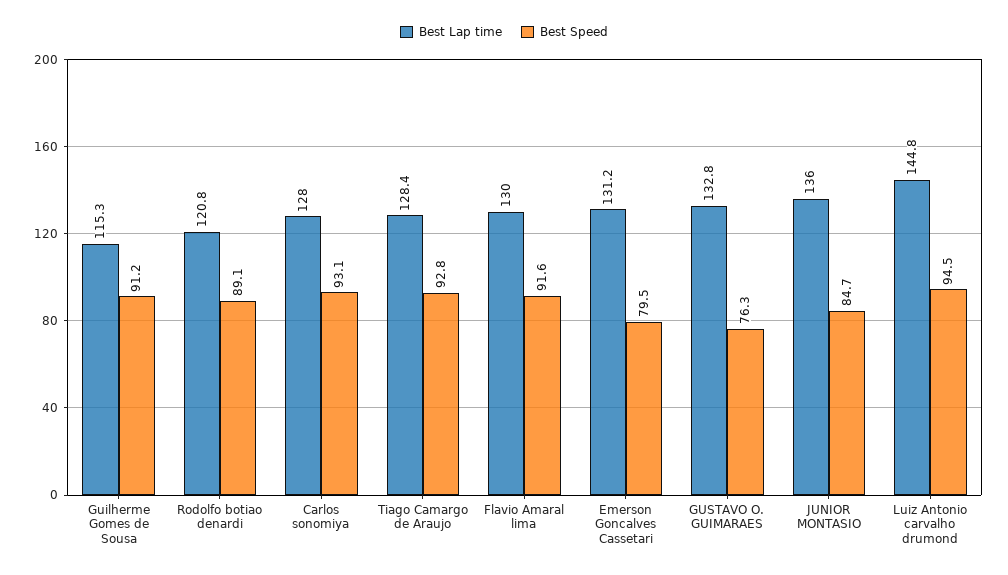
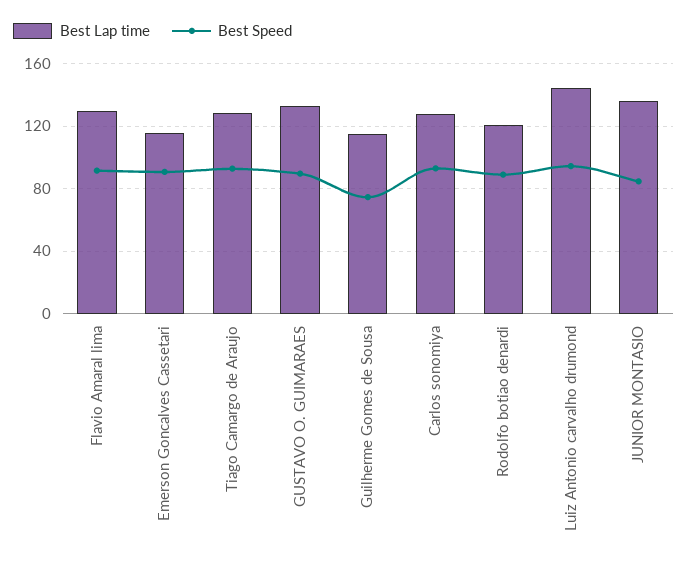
Best Speed, Guilherme Gomes de Sousa: 91.2 -> 75
Best Lap time, Emerson Goncalves Cassetari: 131.2 -> 115
Best Speed, Emerson Goncalves Cassetari: 79.5 -> 90
Best Speed, GUSTAVO O. GUIMARAES: 76.3 -> 90

